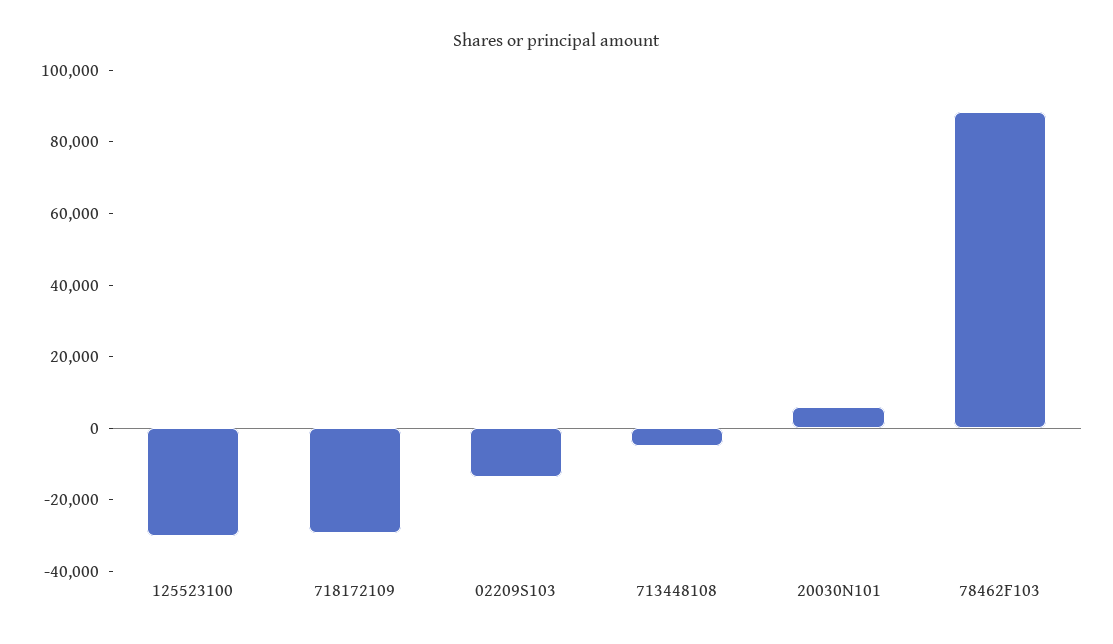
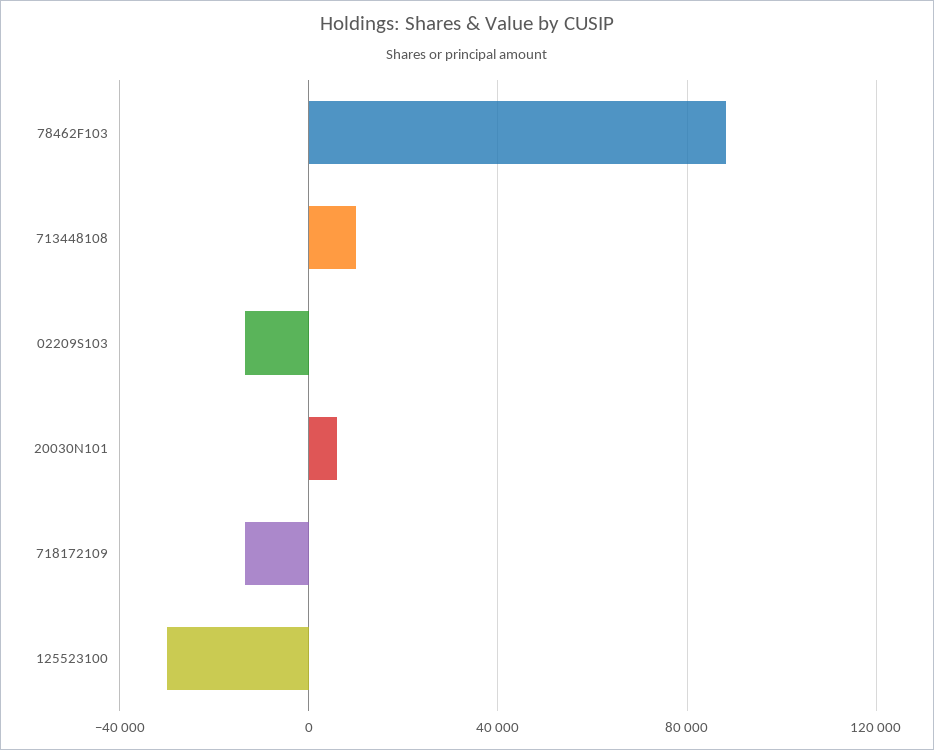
718172109: -30000 -> -15000
713448108: -5000 -> 10000

